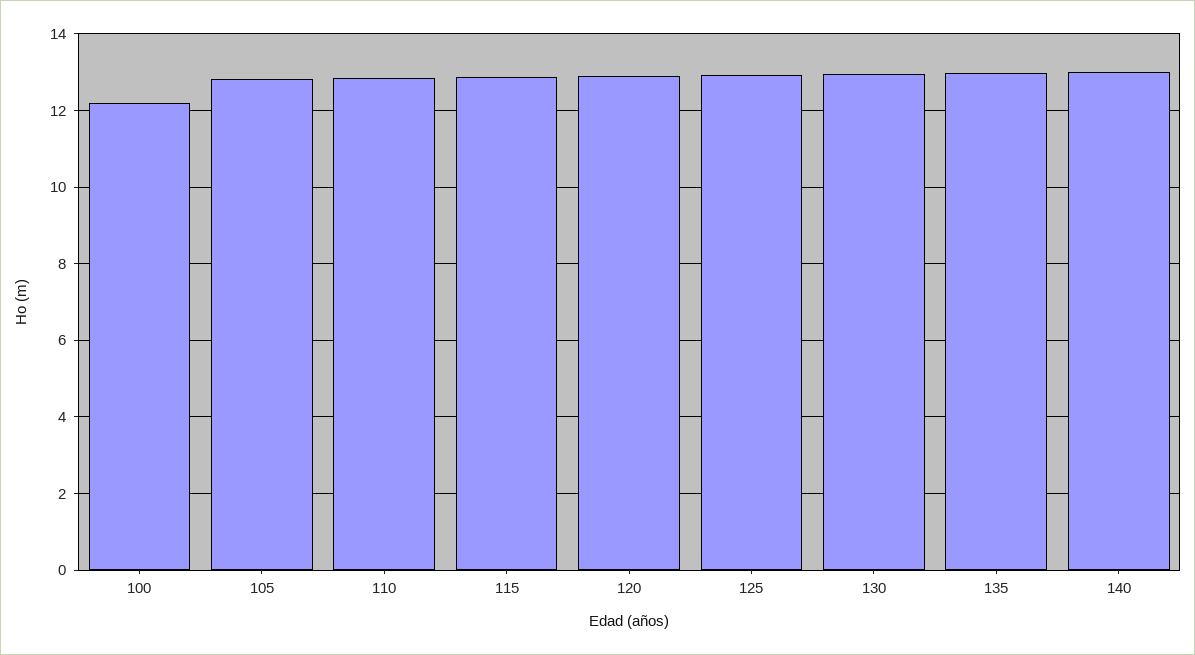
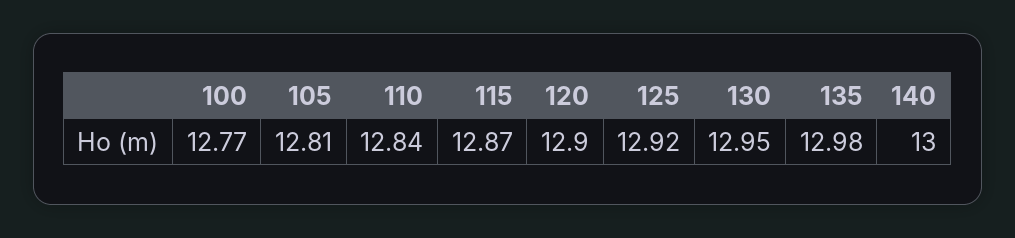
100: 12.2 -> 12.77

